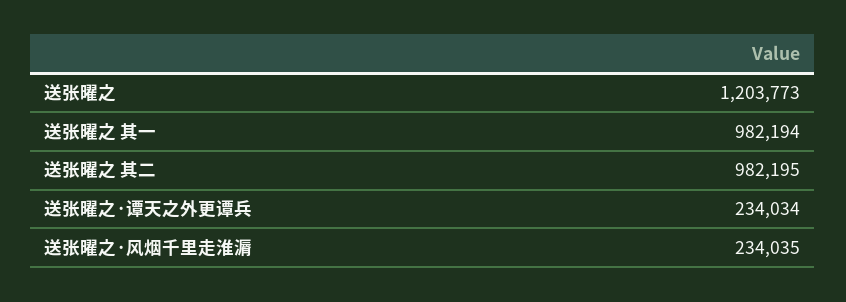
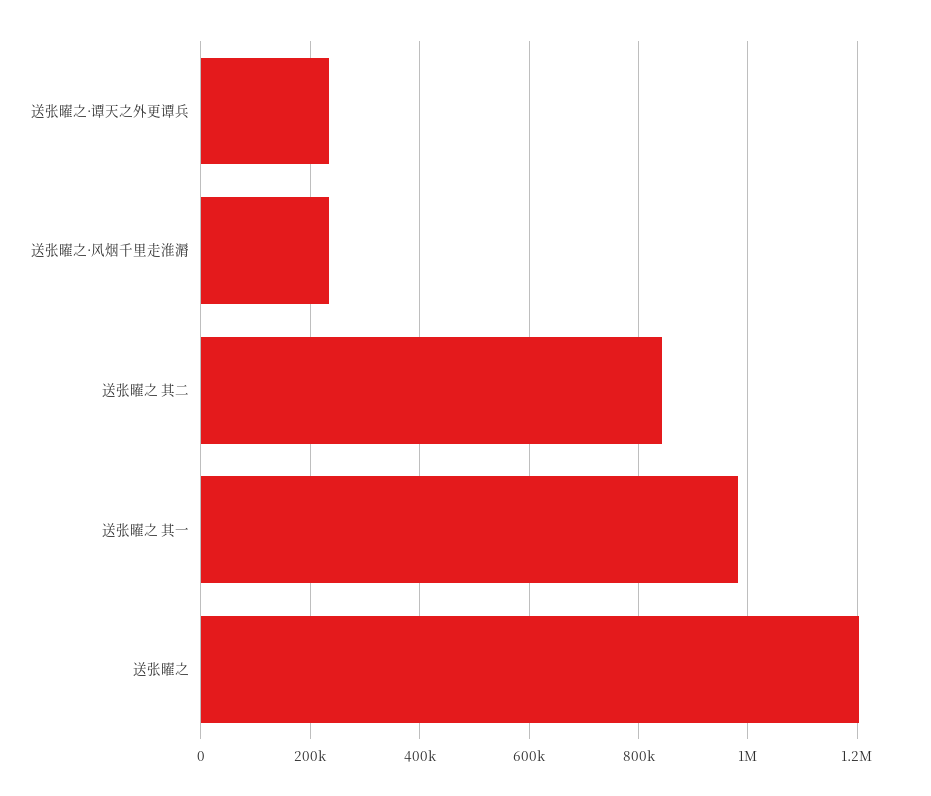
送张曜之 其二: 982195 -> 840000

